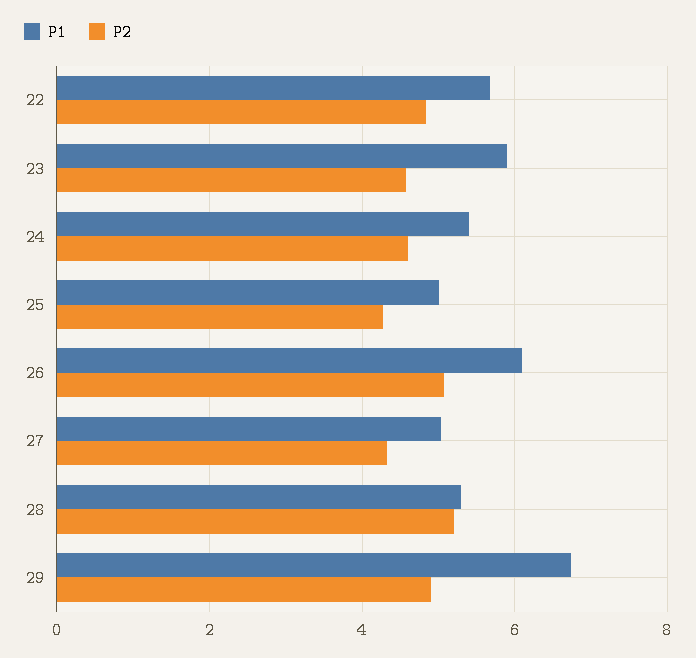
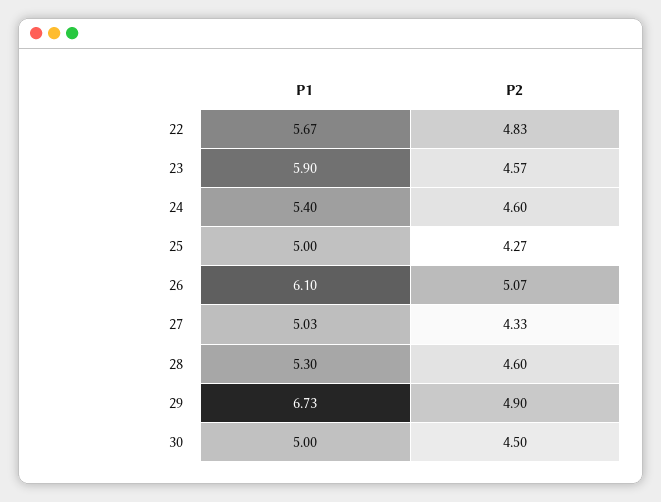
P2, 28: 5.2 -> 4.6
P1, 30: none -> 5
P2, 30: none -> 4.5

